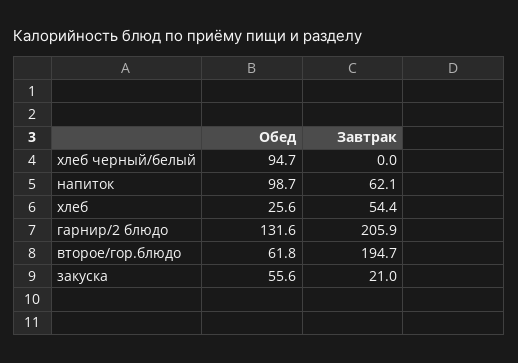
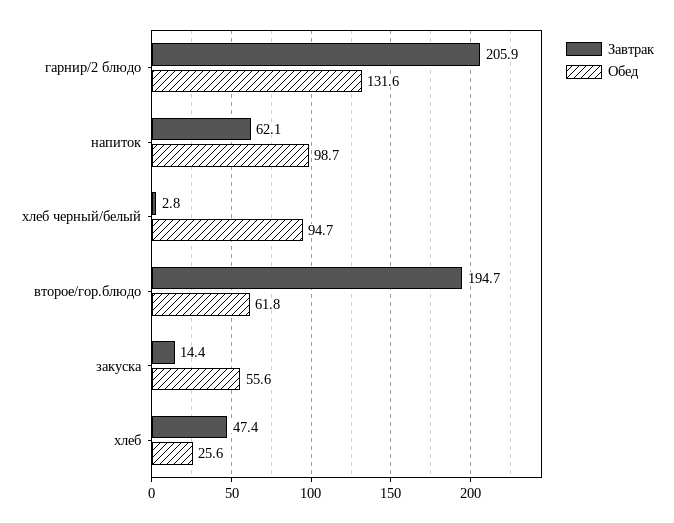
Завтрак, хлеб черный/белый: 0 -> 2.8
Завтрак, хлеб: 54.4 -> 47.4
Завтрак, закуска: 21 -> 14.4

